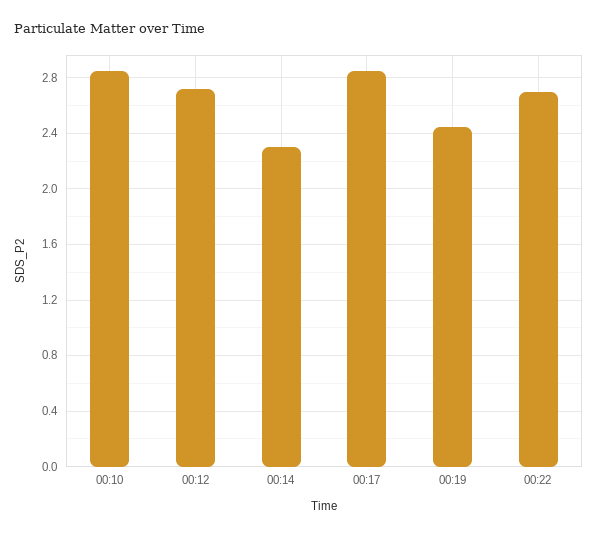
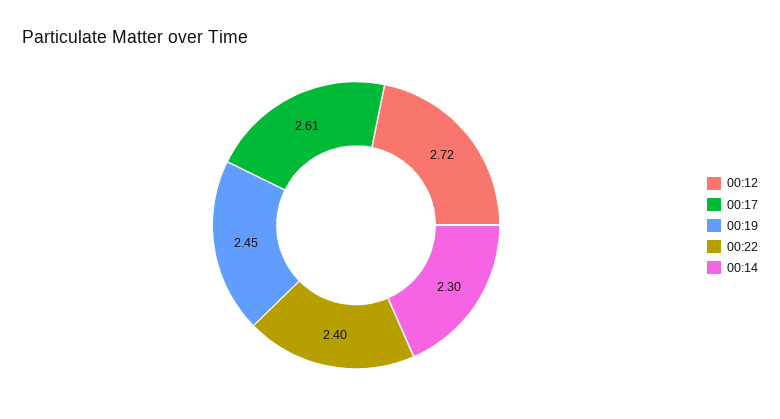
00:10: 2.85 -> none
00:17: 2.85 -> 2.61
00:22: 2.7 -> 2.4

